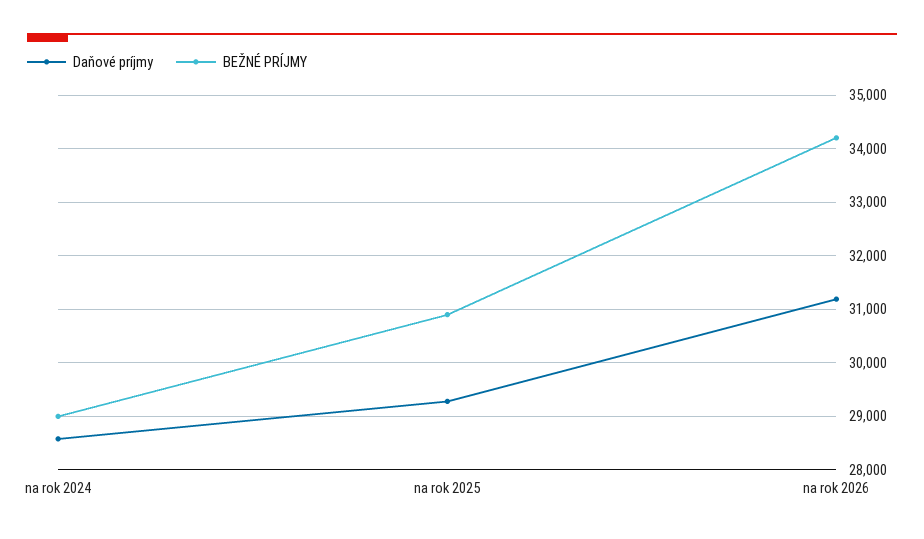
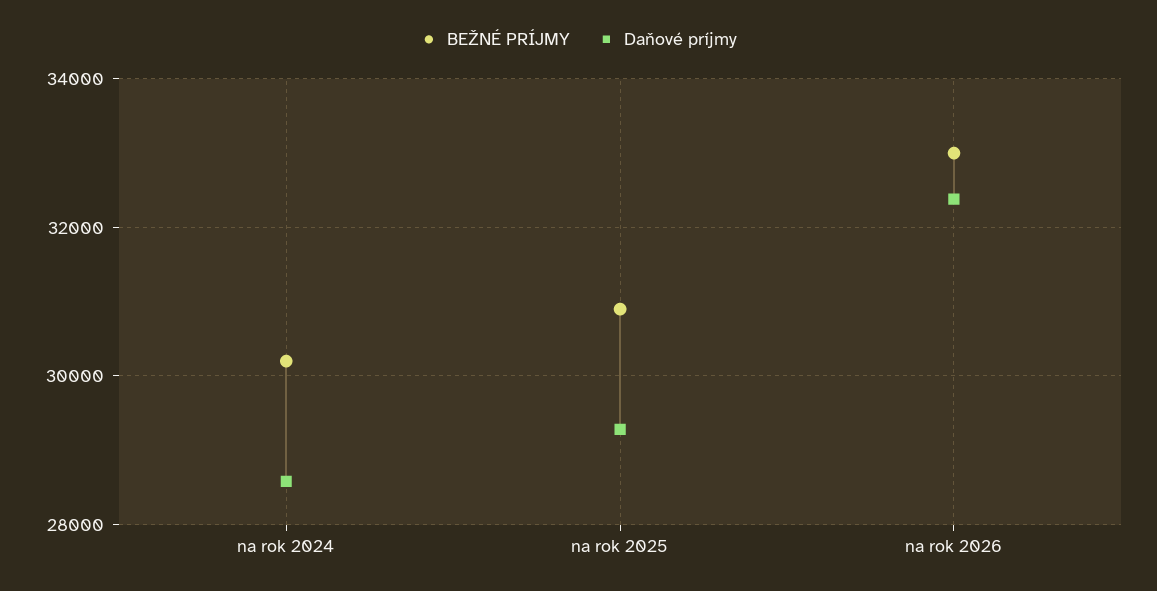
BEŽNÉ PRÍJMY, na rok 2024: 29000 -> 30200
Daňové príjmy, na rok 2026: 31200 -> 32400
BEŽNÉ PRÍJMY, na rok 2026: 34200 -> 33000

